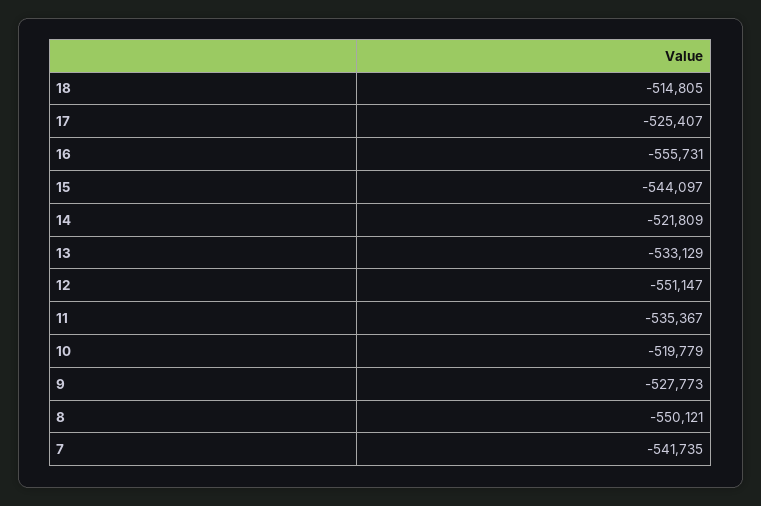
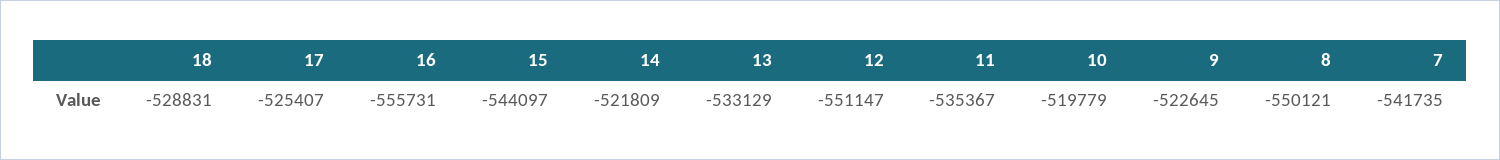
18: -514805 -> -528831
9: -527773 -> -522645

